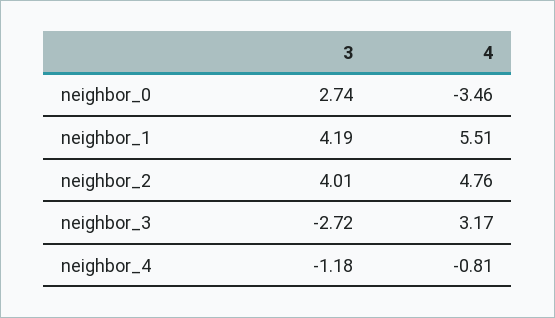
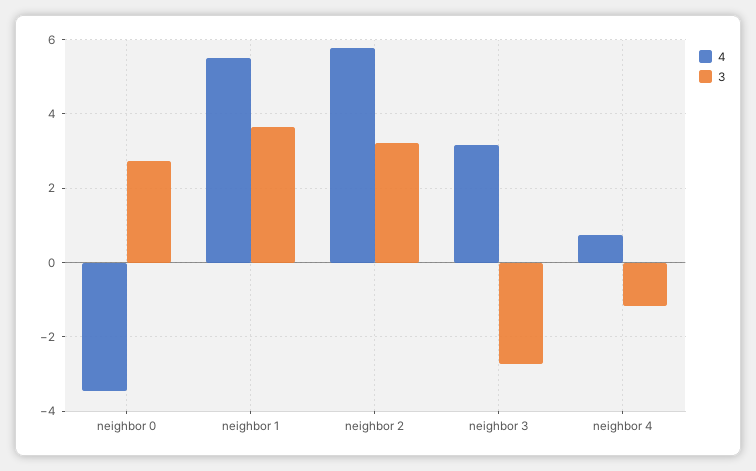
3, neighbor_1: 4.19 -> 3.6
3, neighbor_2: 4.01 -> 3.2
4, neighbor_2: 4.76 -> 5.8
4, neighbor_4: -0.81 -> 0.8

